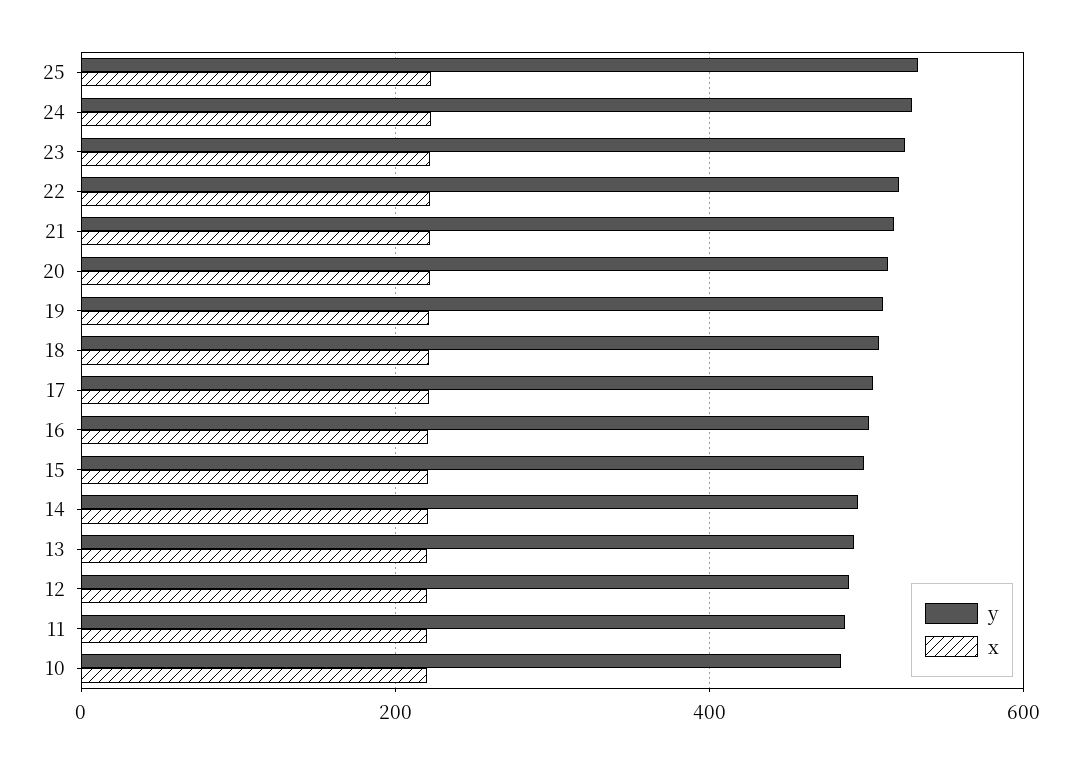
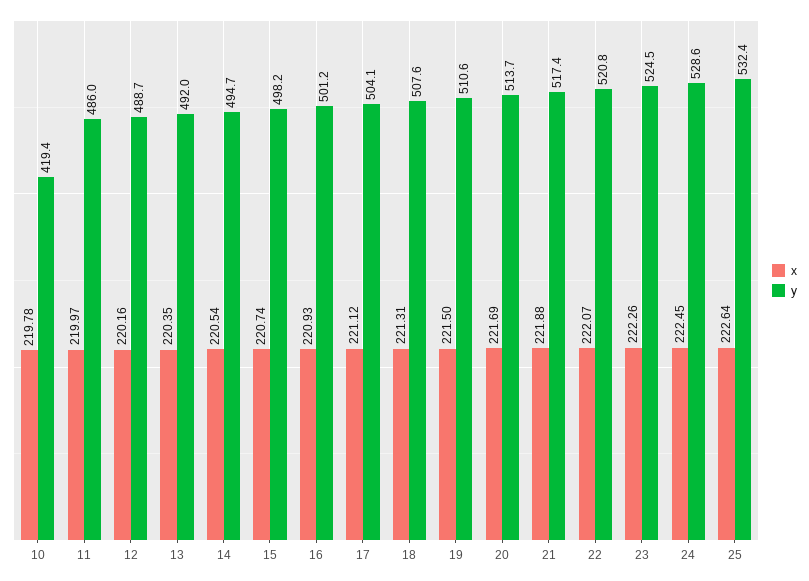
y, 10: 480 -> 419.4

